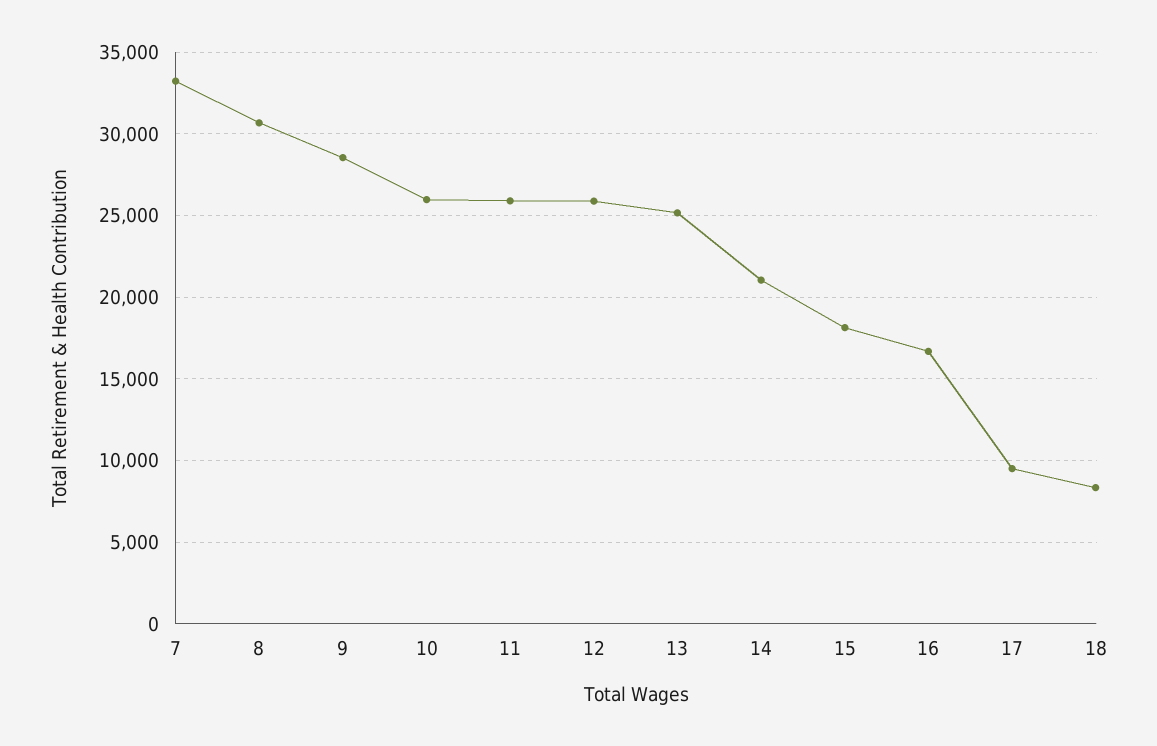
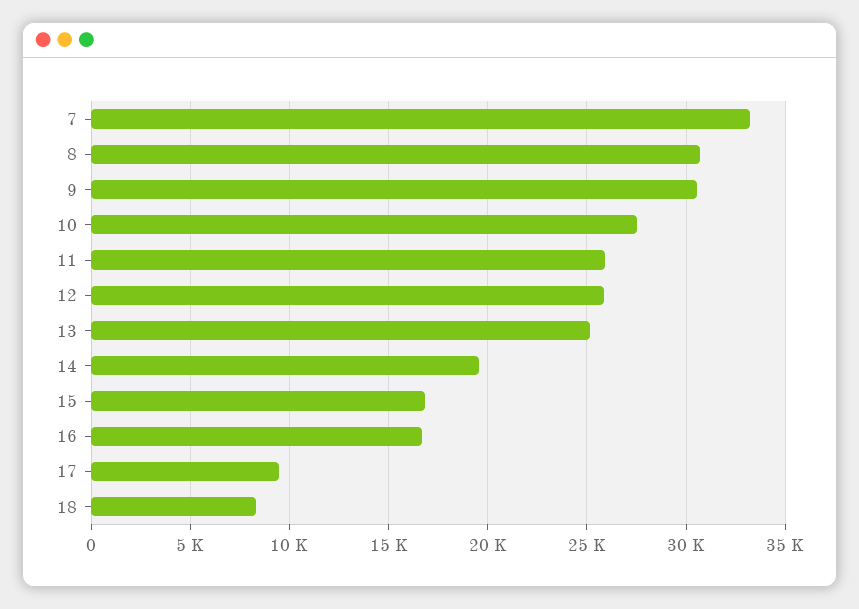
9: 28500 -> 30500
10: 26000 -> 27500
14: 21000 -> 19500
15: 18000 -> 17000

